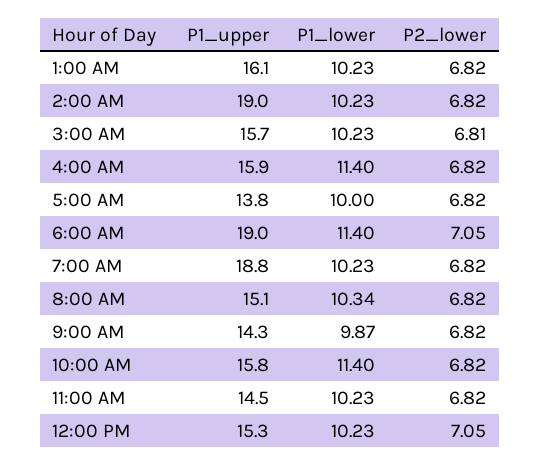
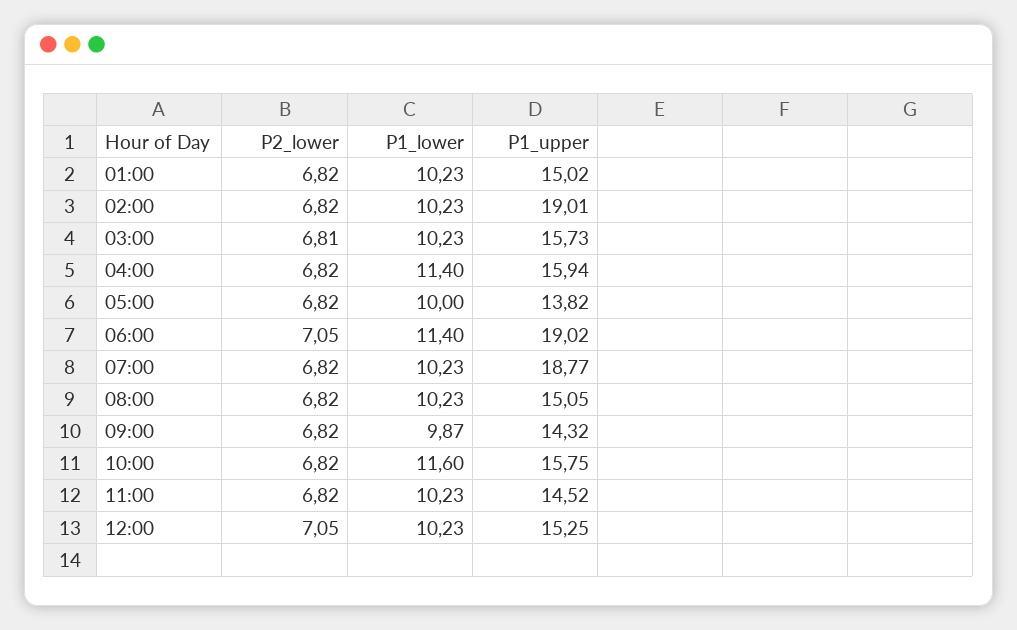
P1_upper, 1:00 AM: 16.1 -> 15.02
P1_lower, 8:00 AM: 10.34 -> 10.23
P1_lower, 10:00 AM: 11.4 -> 11.6

